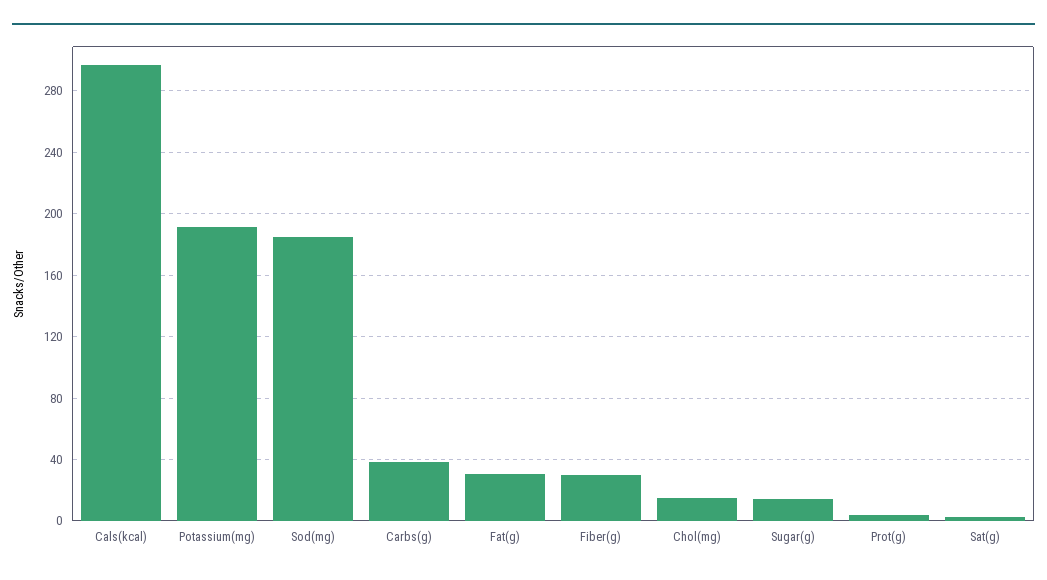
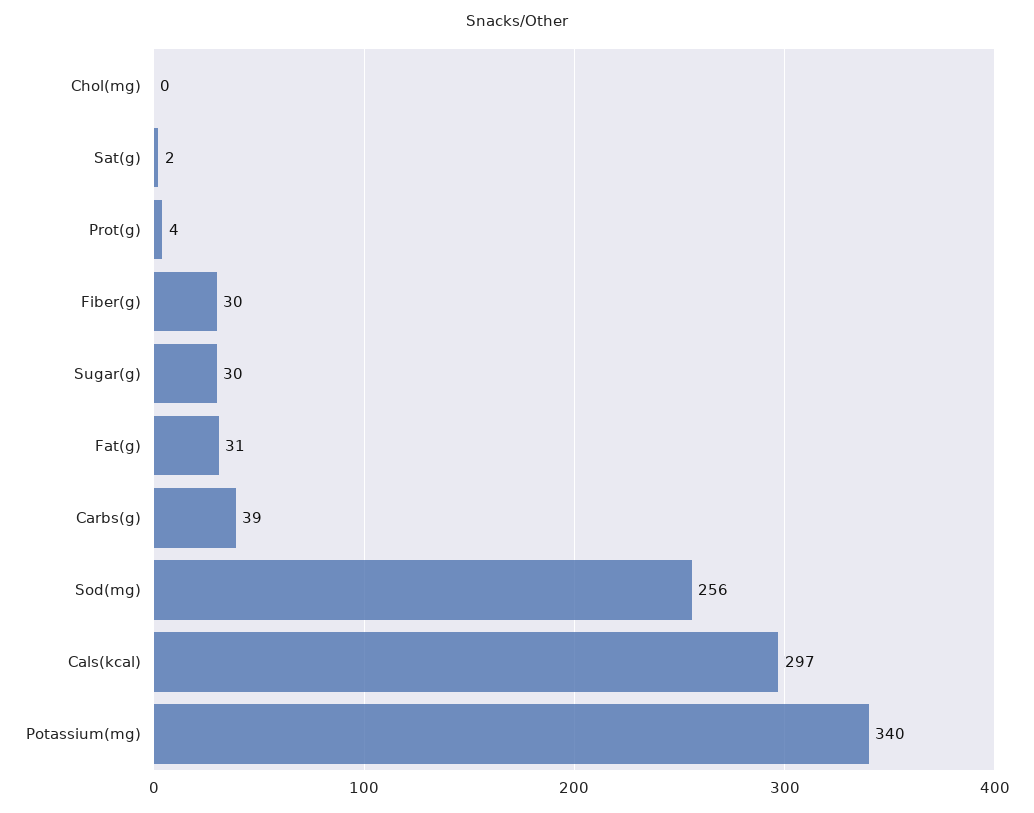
Potassium(mg): 190 -> 340
Sod(mg): 185 -> 256
Chol(mg): 15 -> 0
Sugar(g): 15 -> 30

